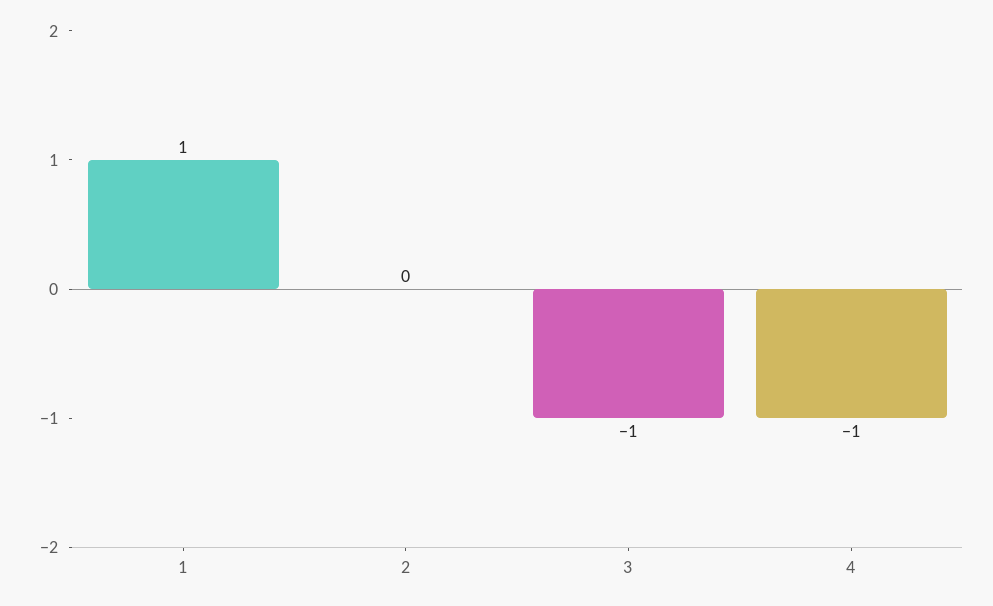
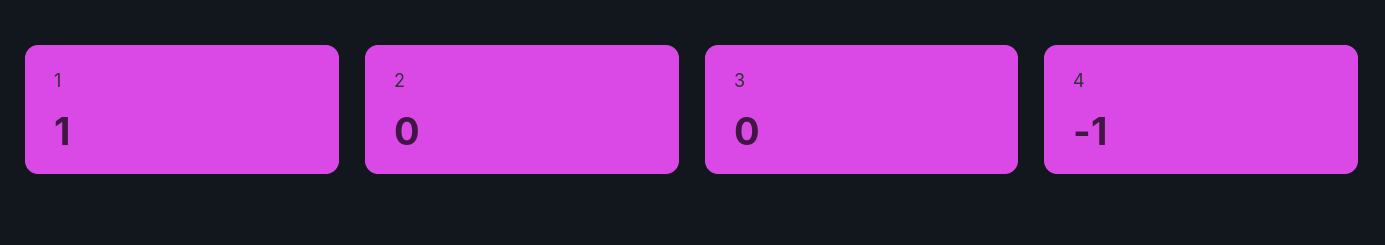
3: -1 -> 0

